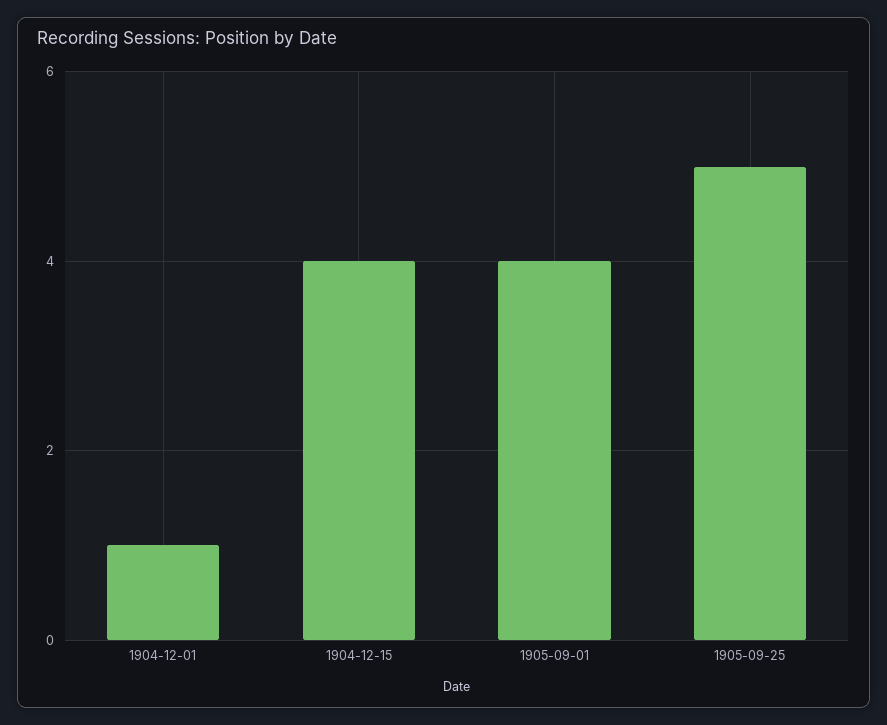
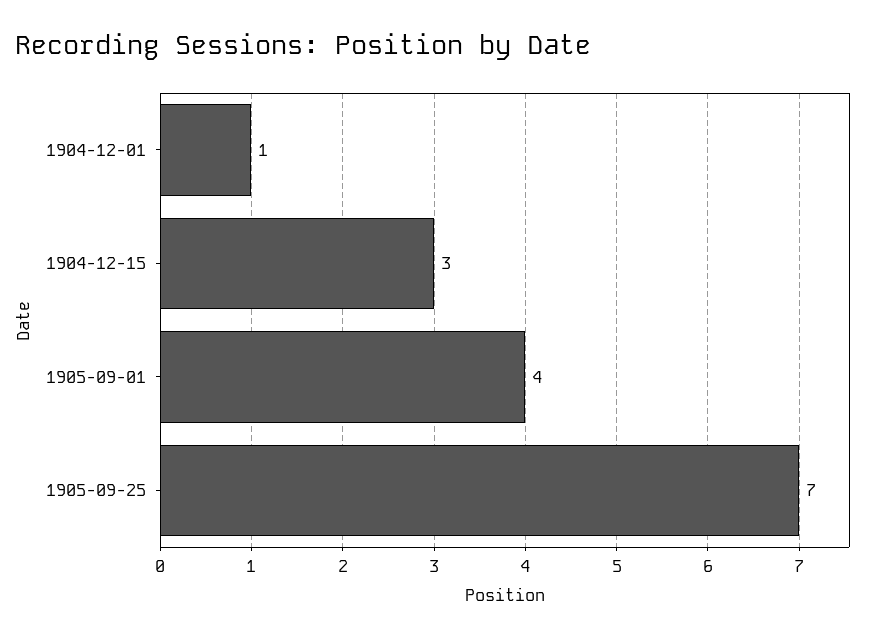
1904-12-15: 4 -> 3
1905-09-25: 5 -> 7

